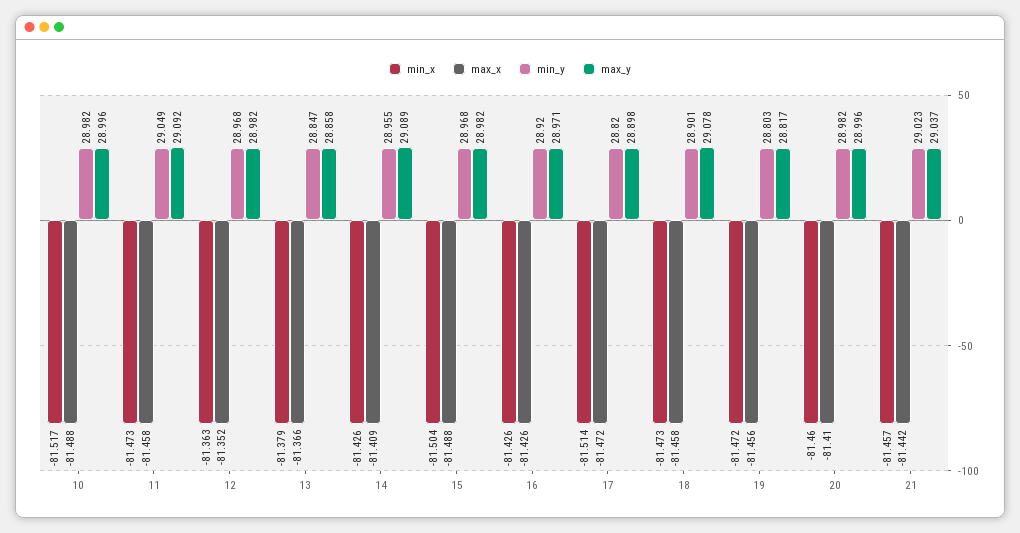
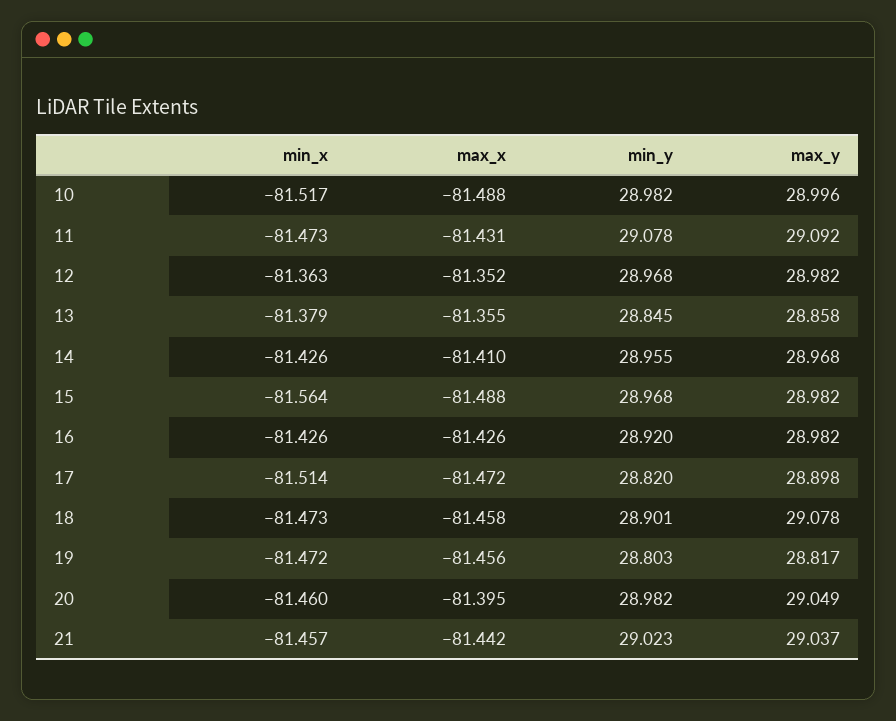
max_x, 11: -81.458 -> -81.431
min_y, 11: 29.049 -> 29.078
max_x, 13: -81.366 -> -81.355
min_y, 13: 28.847 -> 28.845
max_x, 14: -81.409 -> -81.41
max_y, 14: 29.089 -> 28.968
min_x, 15: -81.504 -> -81.564
max_y, 16: 28.971 -> 28.982
max_x, 20: -81.41 -> -81.395
max_y, 20: 28.996 -> 29.049

